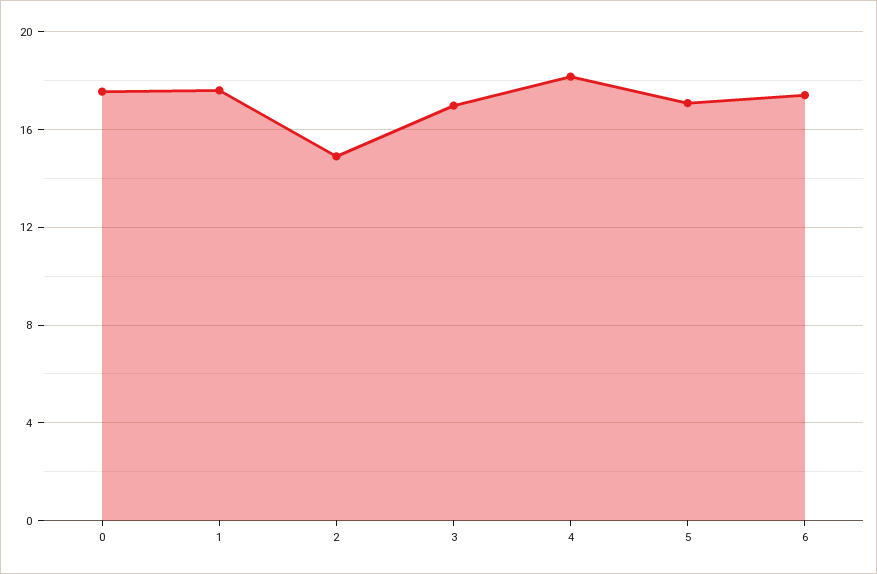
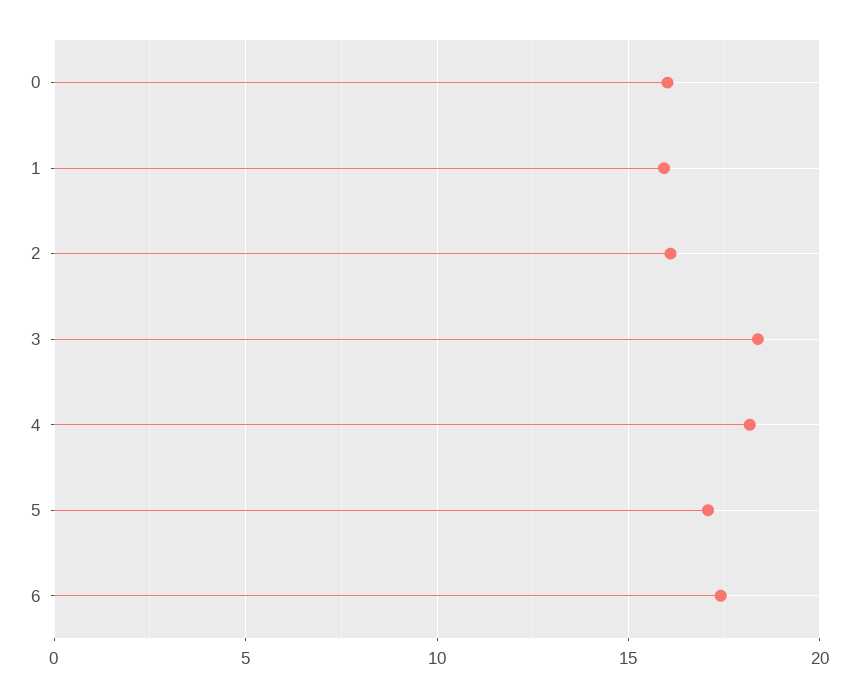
0: 17.5 -> 16
1: 17.5 -> 16
2: 15 -> 16
3: 17 -> 18.5

